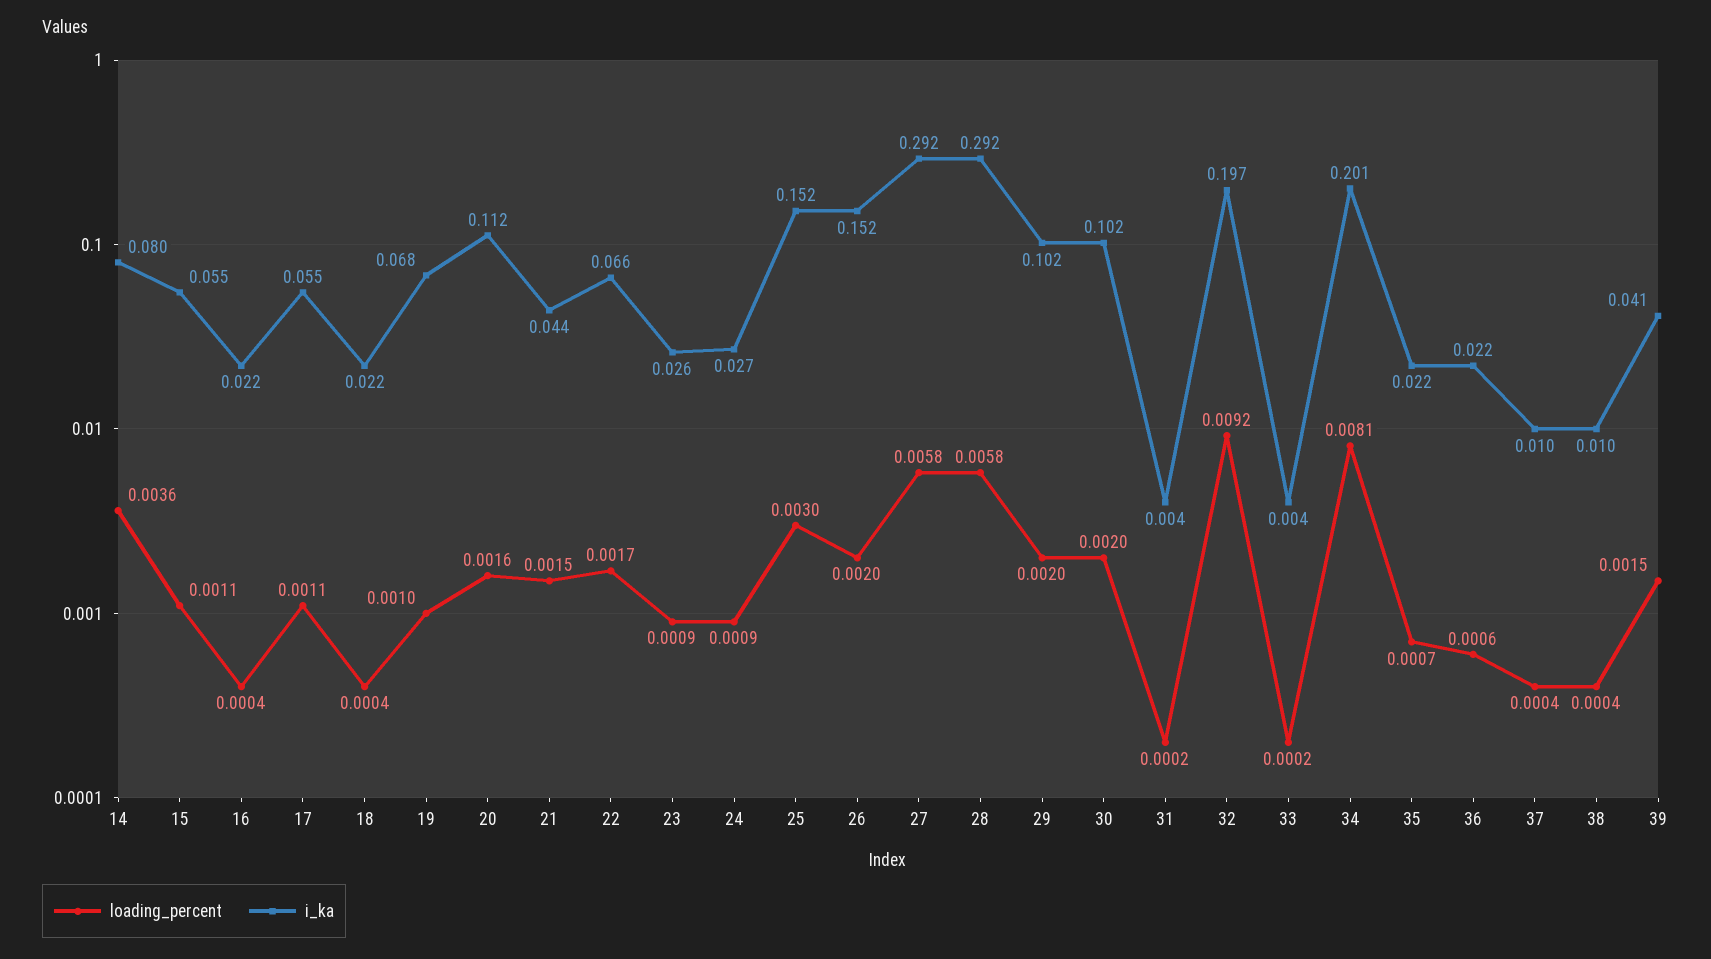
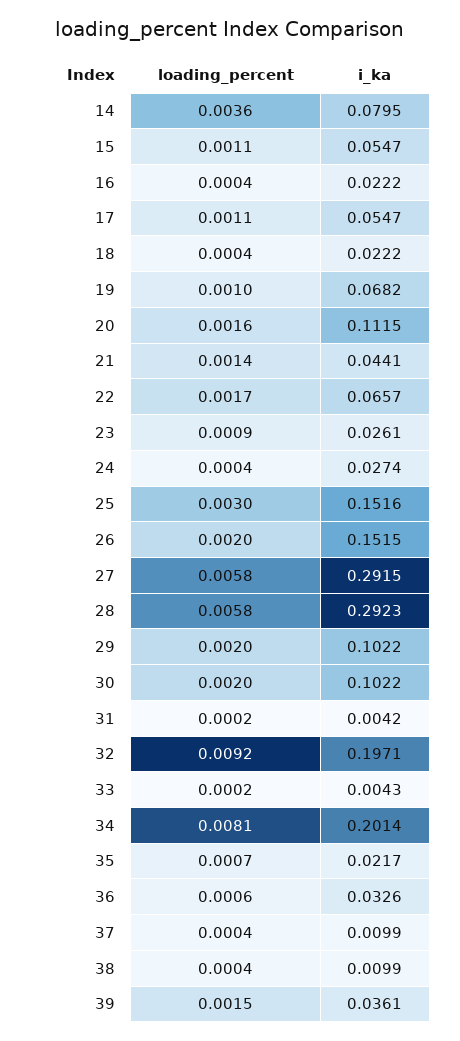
loading_percent, 21: 0.0015 -> 0.0014
loading_percent, 24: 0.0009 -> 0.0004
i_ka, 36: 0.022 -> 0.0326
i_ka, 39: 0.041 -> 0.0361

